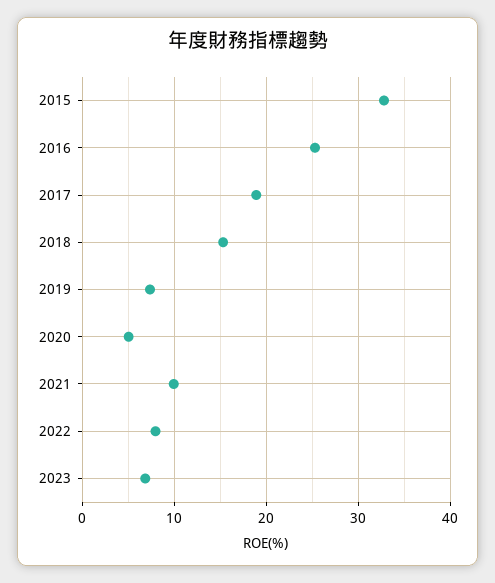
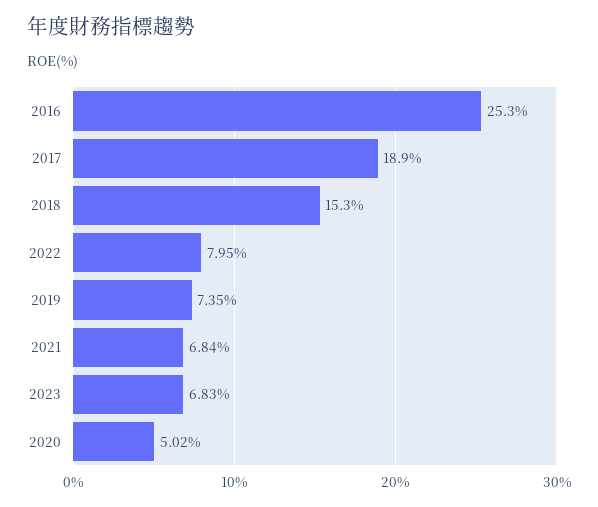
2015: 33 -> none
2021: 10 -> 6.84

